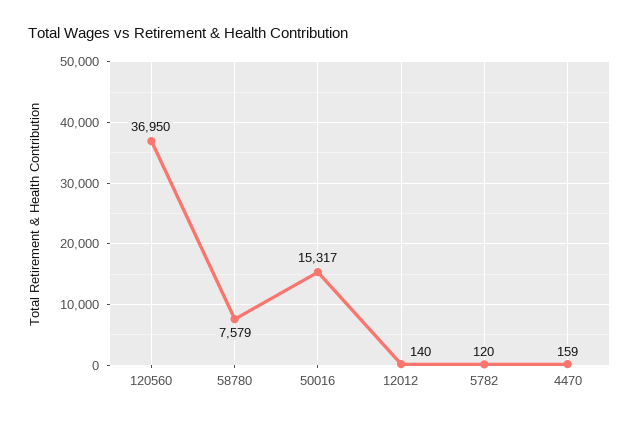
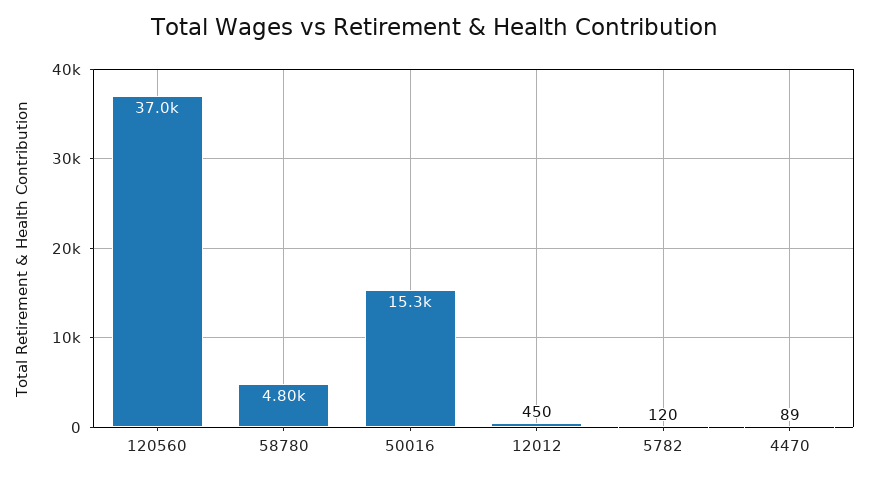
58780: 7579 -> 4800
12012: 140 -> 450
4470: 159 -> 89

